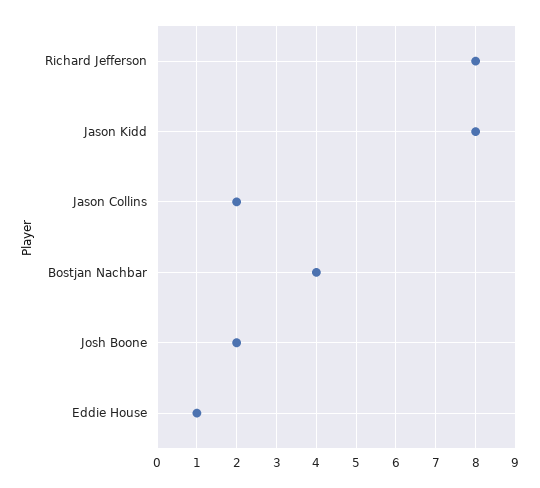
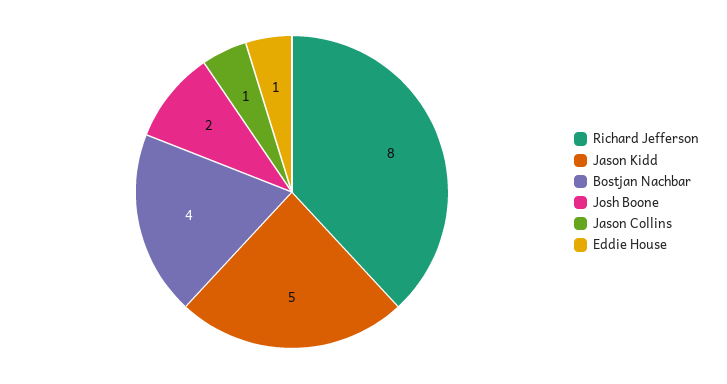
Jason Kidd: 8 -> 5
Jason Collins: 2 -> 1

